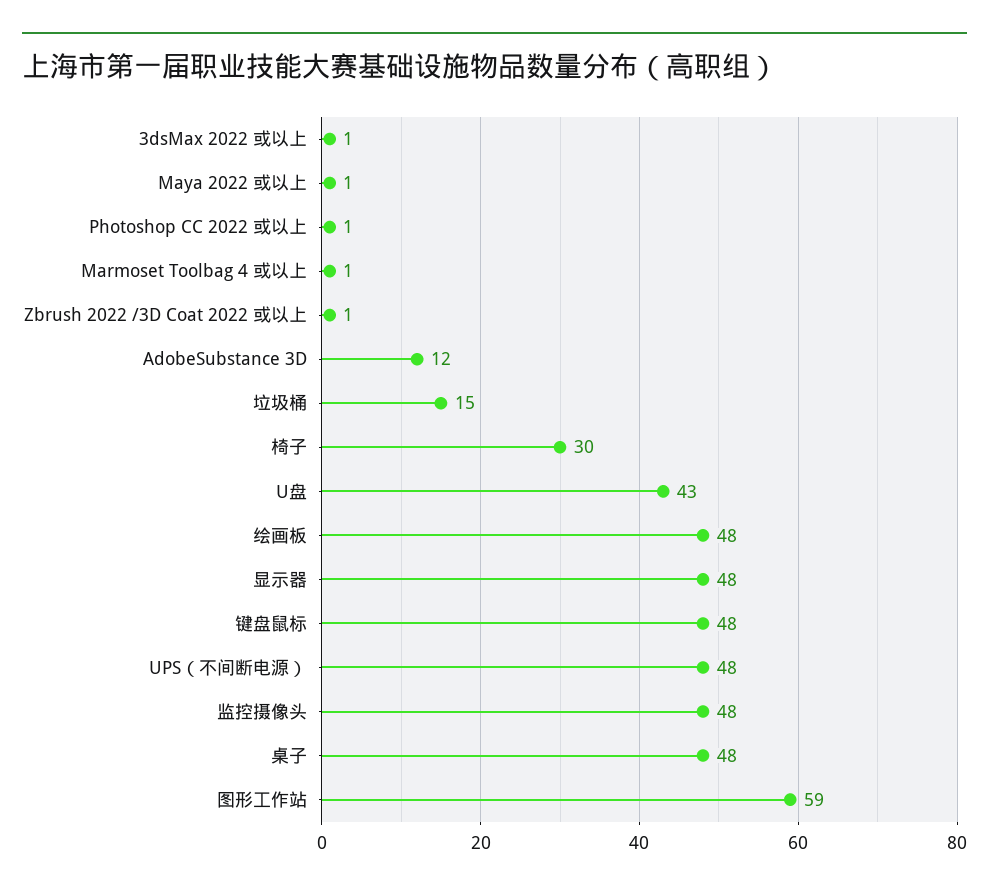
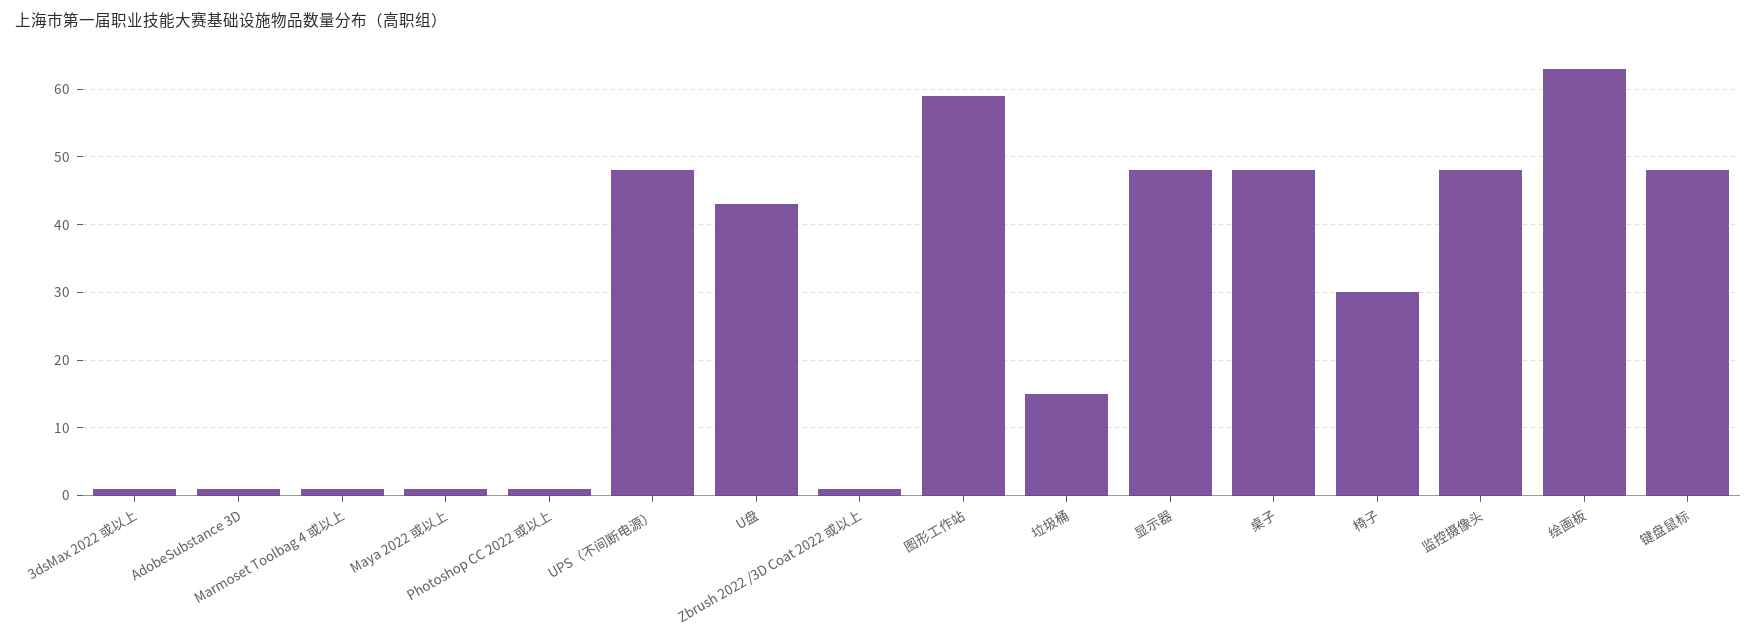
AdobeSubstance 3D: 12 -> 1
绘画板: 48 -> 63

